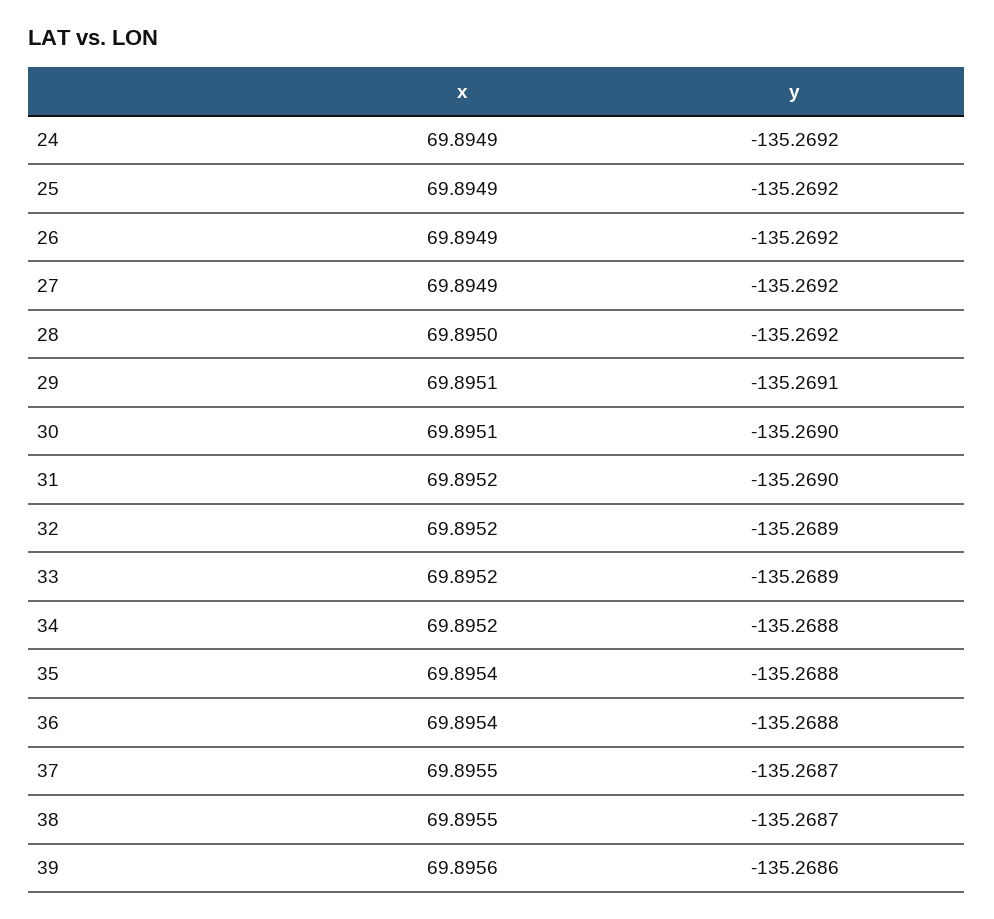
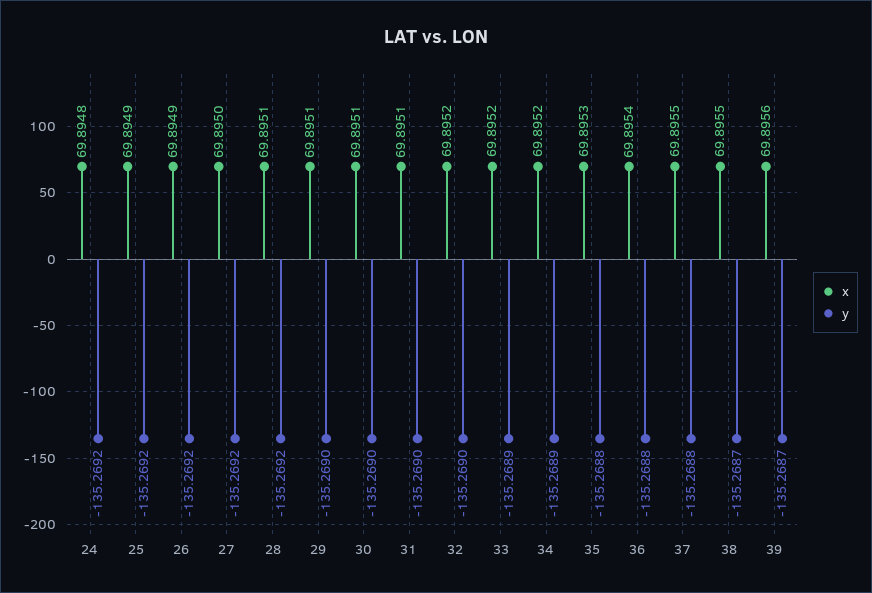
x, 24: 69.8949 -> 69.8948
x, 27: 69.8949 -> 69.895
x, 28: 69.895 -> 69.8951
y, 29: -135.2691 -> -135.269
x, 31: 69.8952 -> 69.8951
y, 32: -135.2689 -> -135.269
y, 34: -135.2688 -> -135.2689
x, 35: 69.8954 -> 69.8953
y, 37: -135.2687 -> -135.2688
y, 39: -135.2686 -> -135.2687

